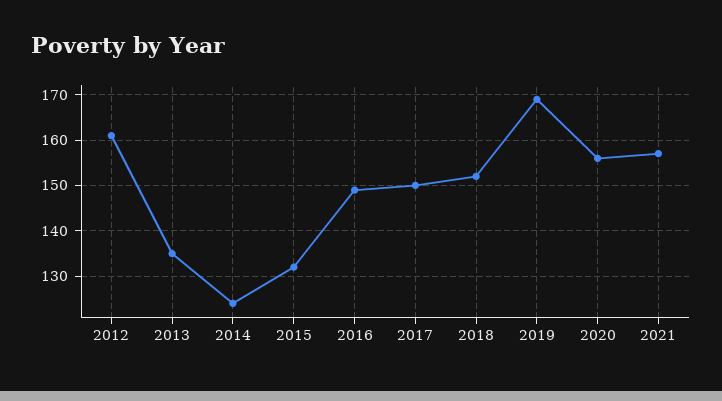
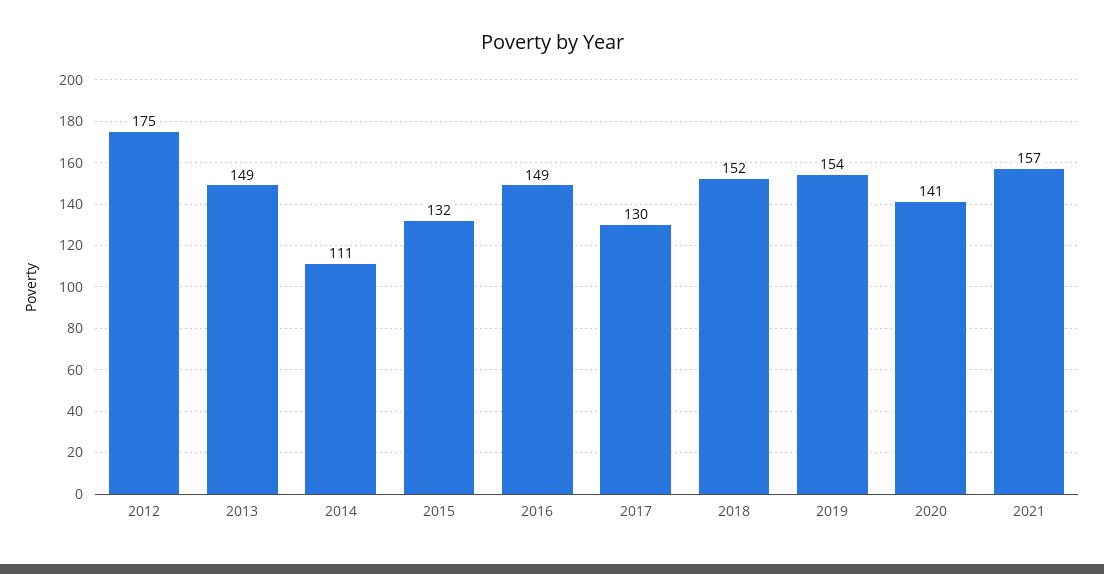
2012: 160 -> 175
2013: 135 -> 149
2014: 125 -> 111
2017: 150 -> 130
2019: 170 -> 154
2020: 155 -> 141

